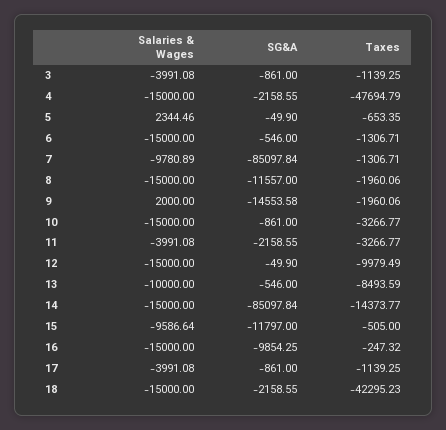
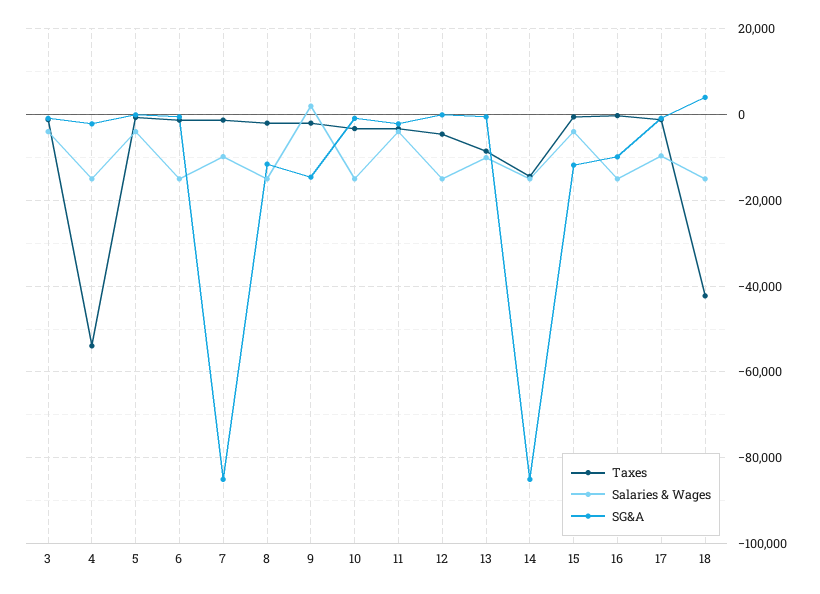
Taxes, 4: -47694.79 -> -54000
Salaries & Wages, 5: 2344.46 -> -4000
Taxes, 12: -9979.49 -> -4000
Salaries & Wages, 15: -9586.64 -> -4000
Salaries & Wages, 17: -3991.08 -> -10000
SG&A, 18: -2158.55 -> 4000

